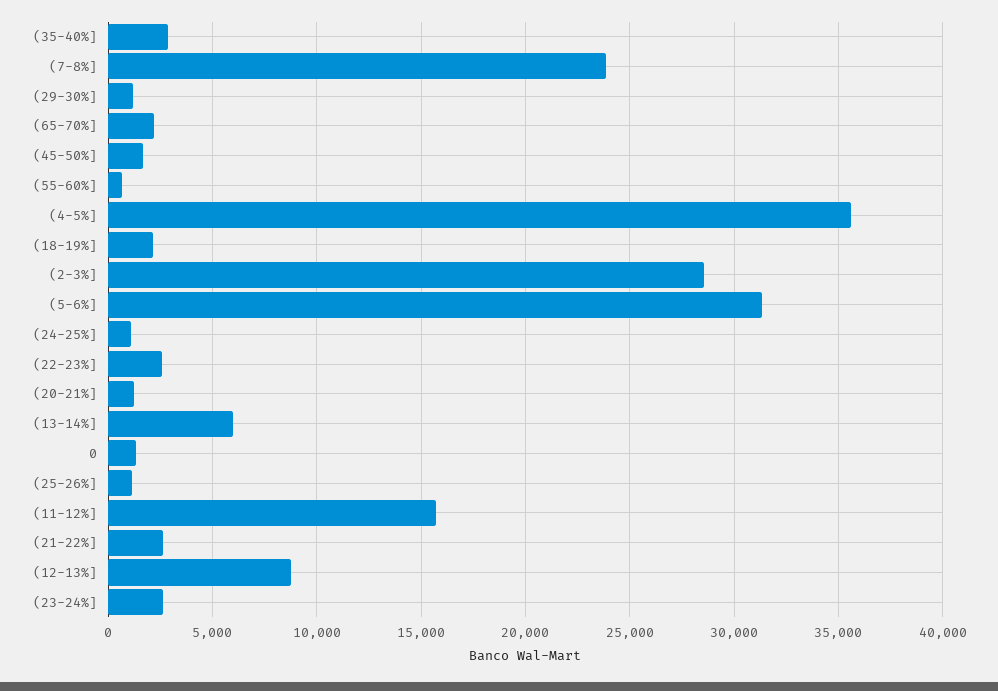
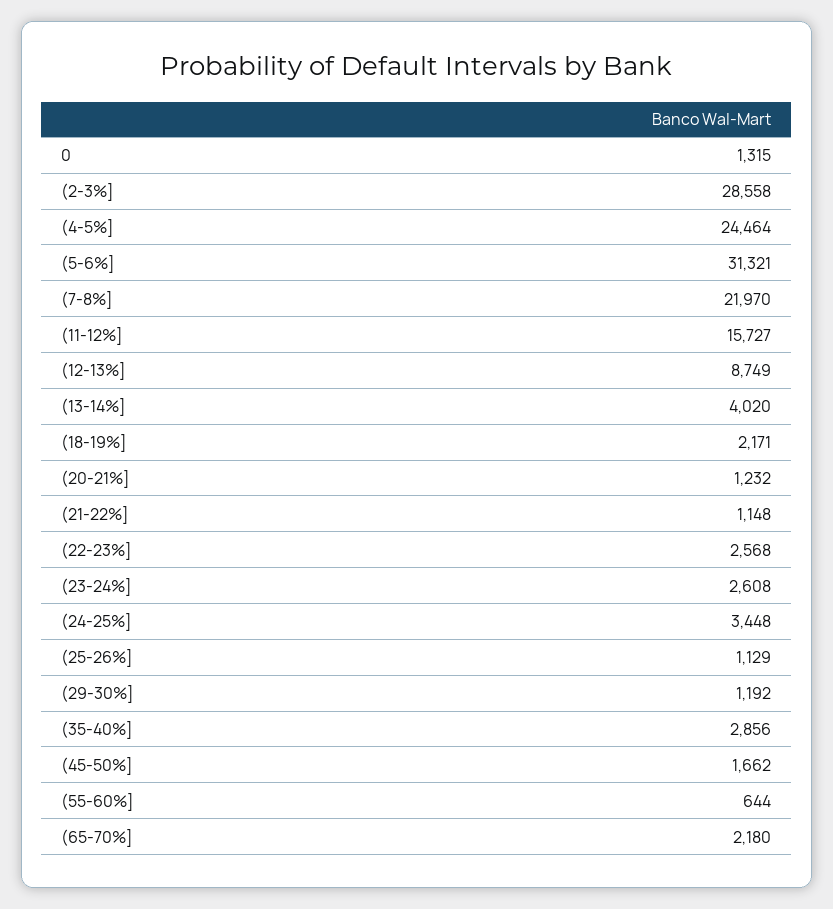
(7-8%]: 24000 -> 21970
(4-5%]: 35500 -> 24464
(24-25%]: 1000 -> 3448
(13-14%]: 6000 -> 4020
(21-22%]: 2500 -> 1148

